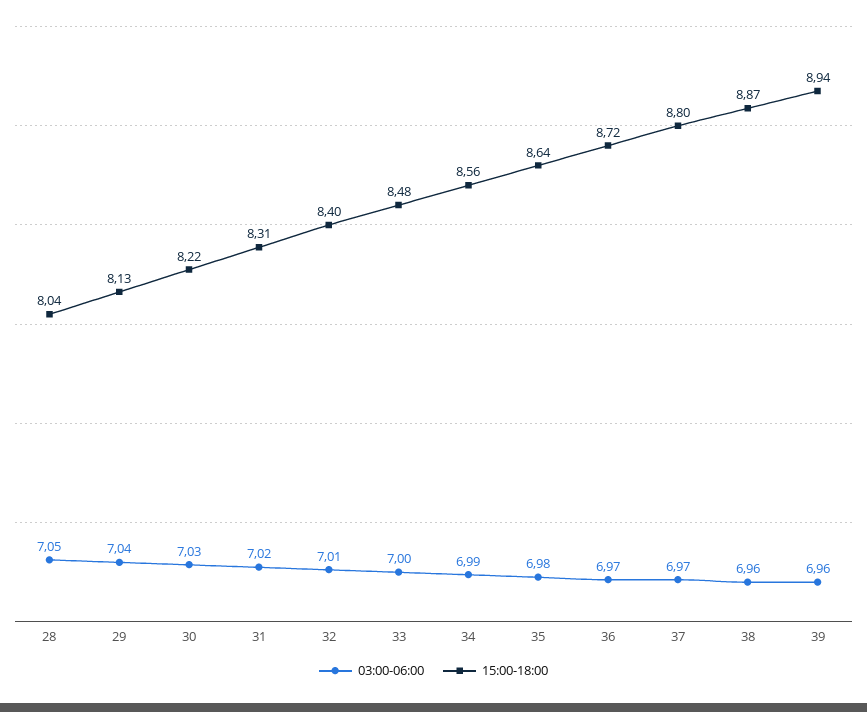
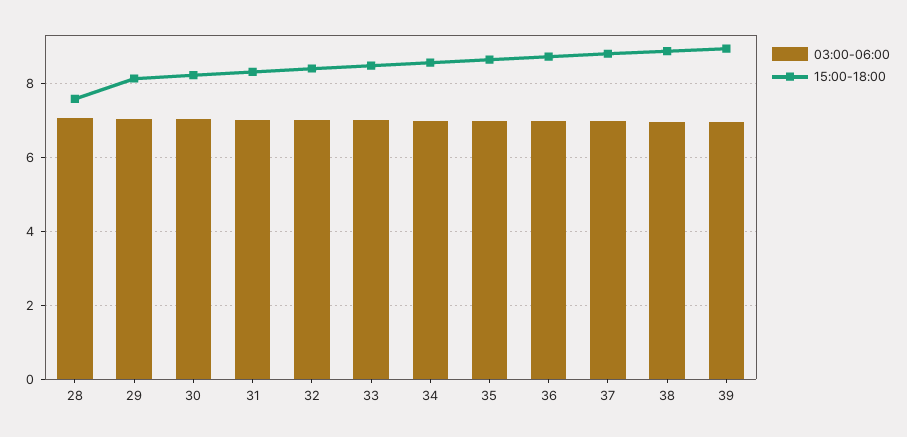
15:00-18:00, 28: 8.04 -> 7.6

